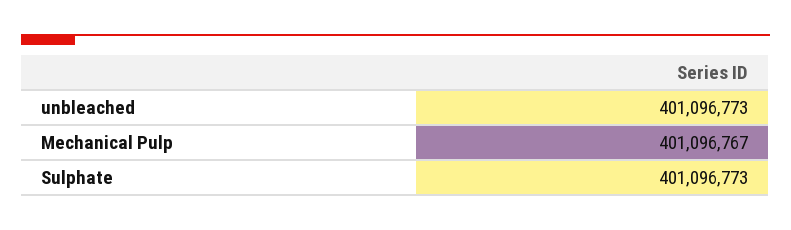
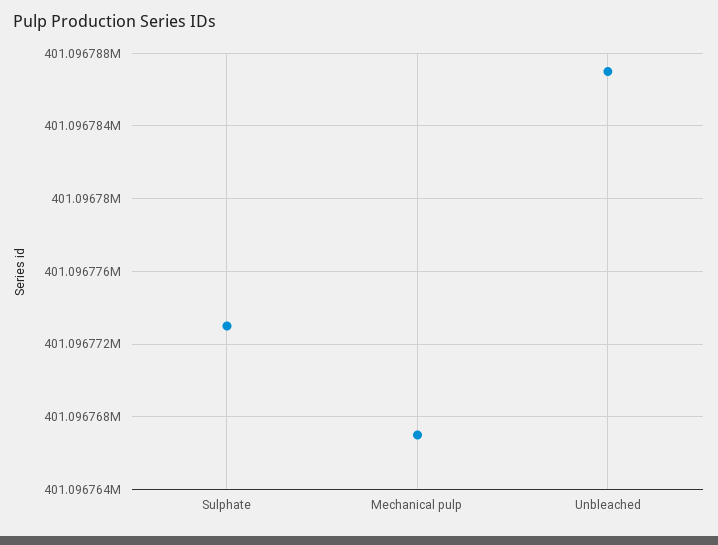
unbleached: 401096773 -> 401096787

